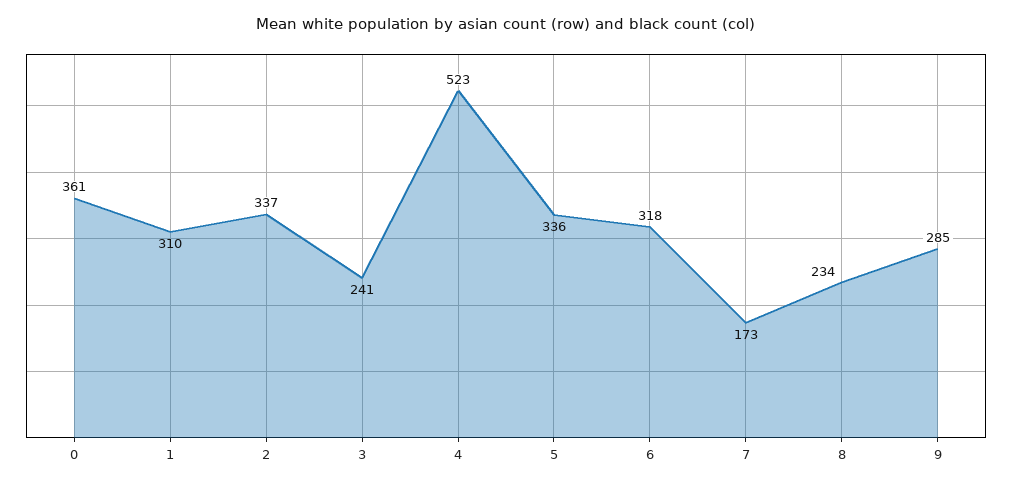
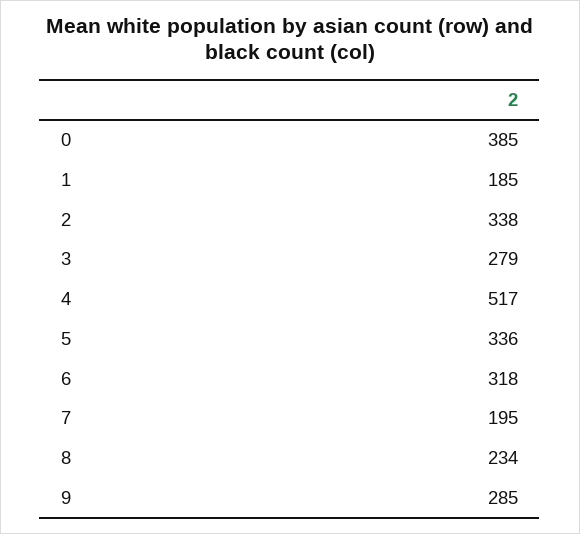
0: 361 -> 385
1: 310 -> 185
2: 337 -> 338
3: 241 -> 279
4: 523 -> 517
7: 173 -> 195

